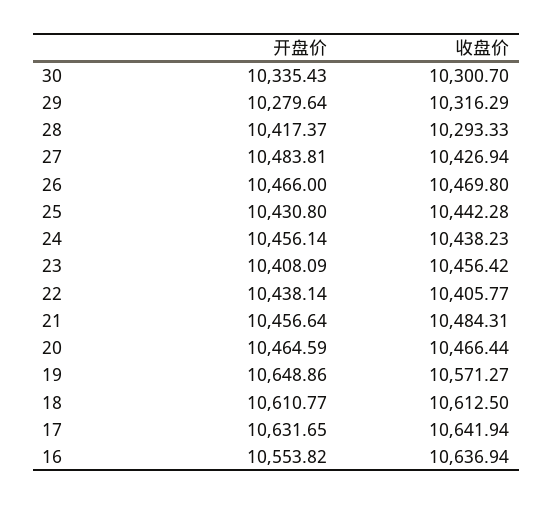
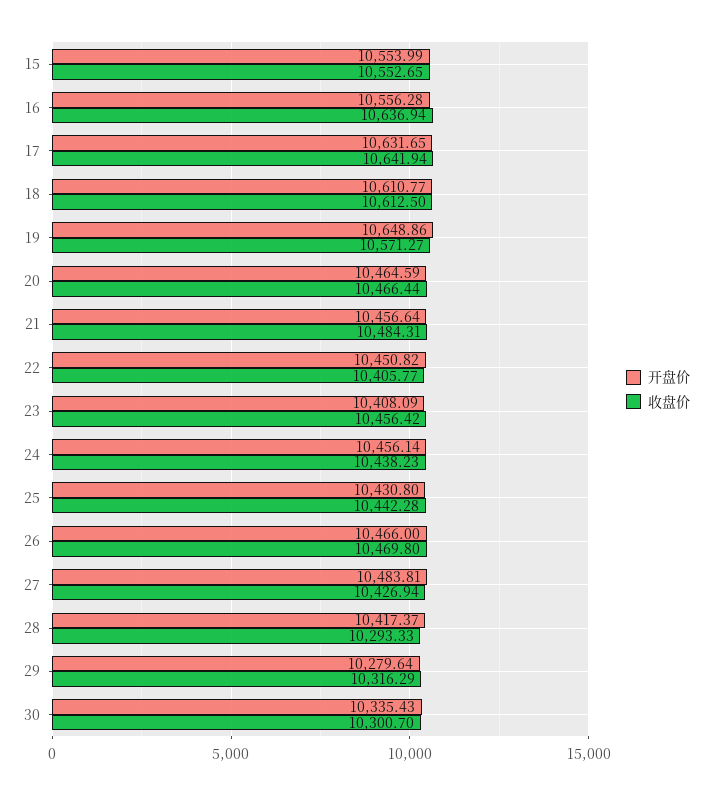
开盘价, 22: 10438.14 -> 10450.82
开盘价, 16: 10553.82 -> 10556.28
开盘价, 15: none -> 10553.99
收盘价, 15: none -> 10552.65

